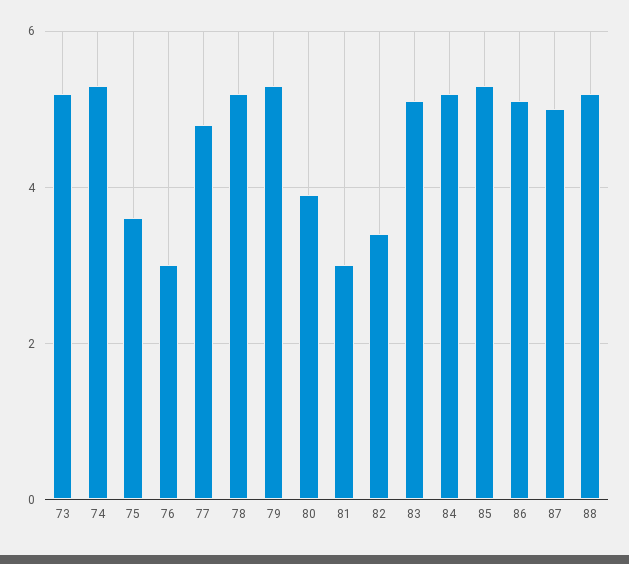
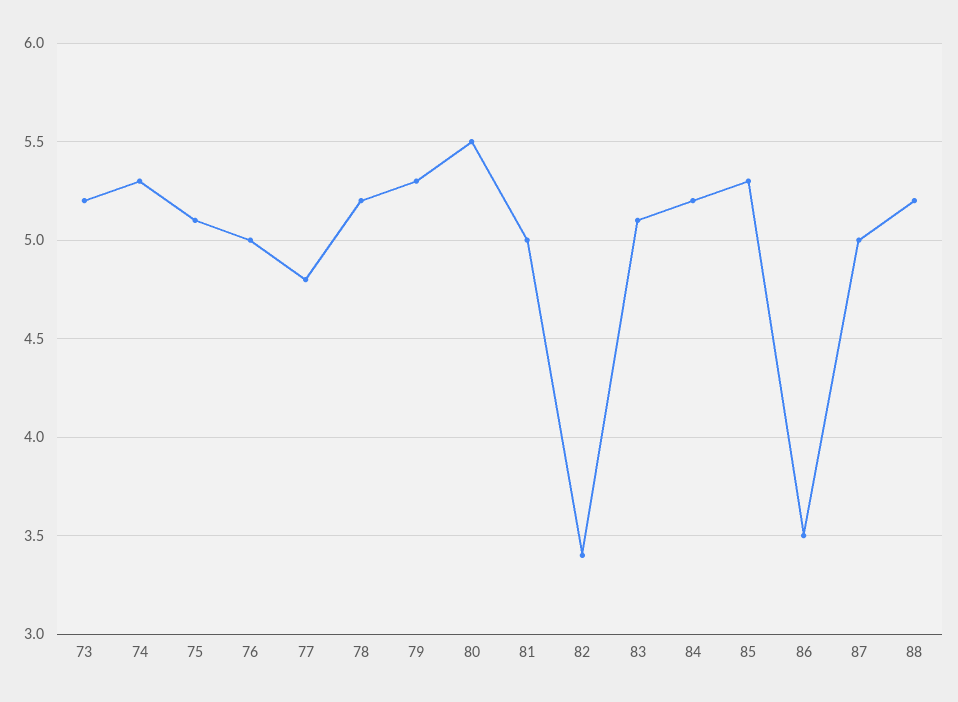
75: 3.5 -> 5.1
76: 3 -> 5
80: 4 -> 5.5
81: 3 -> 5
86: 5 -> 3.5

